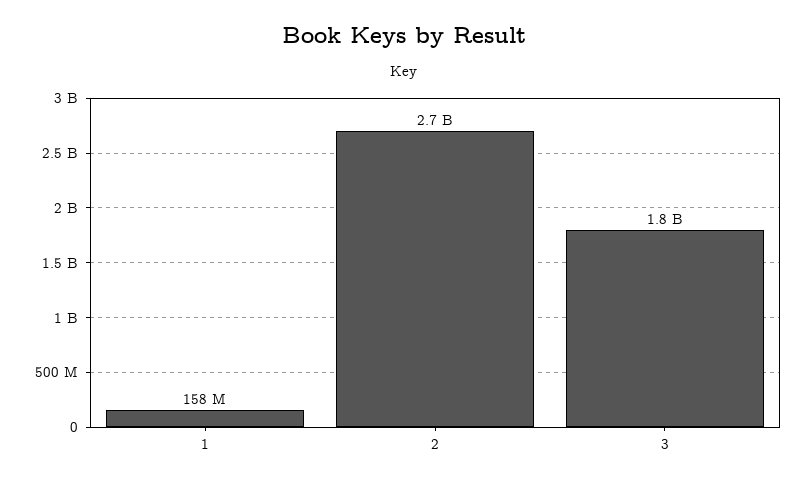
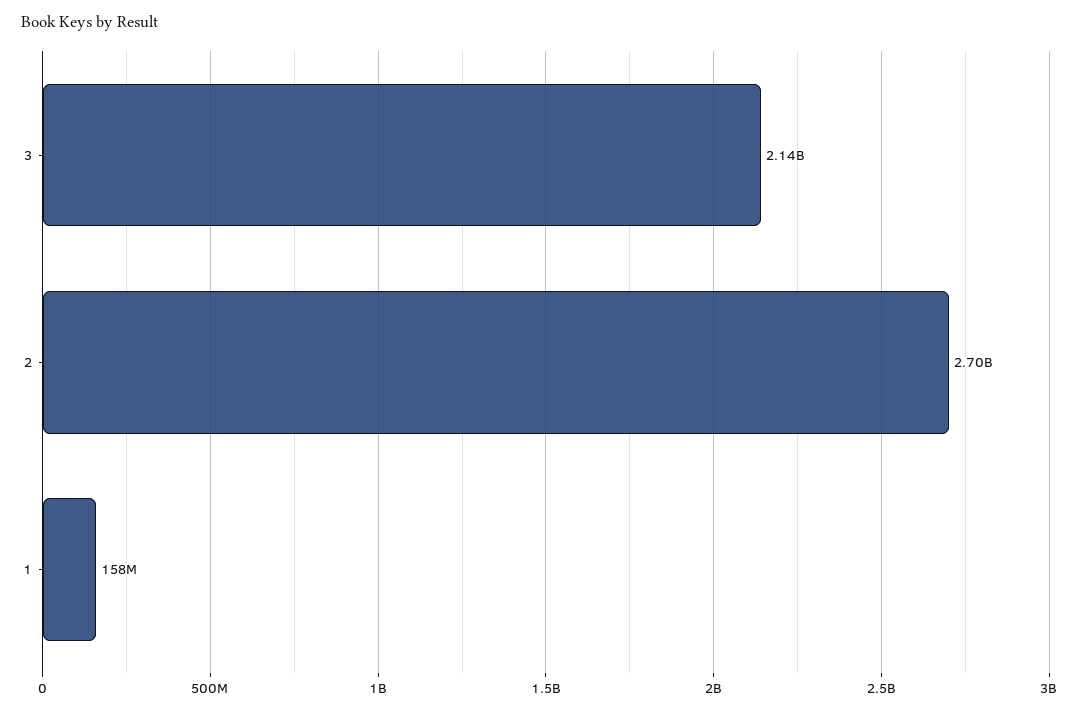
3: 1800000000 -> 2140000000

